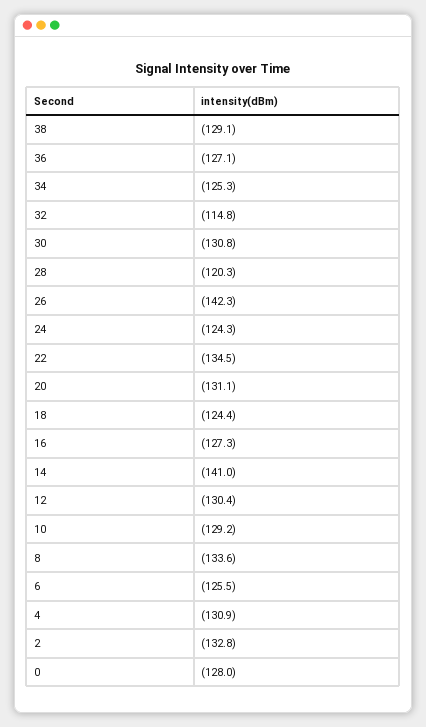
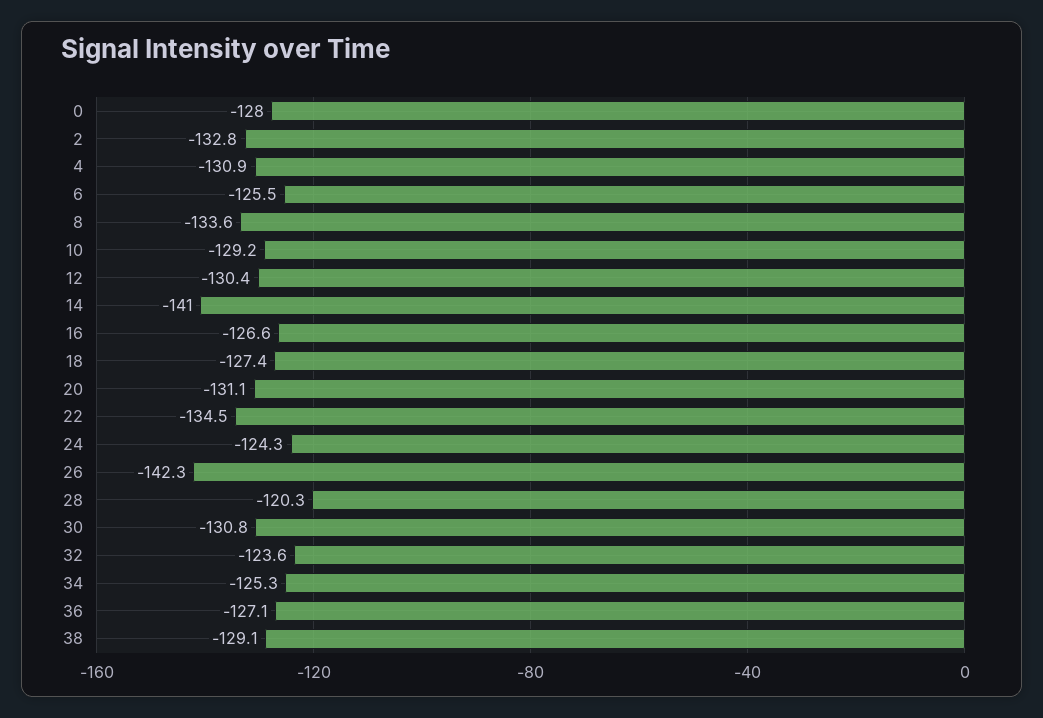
32: -114.8 -> -123.6
18: -124.4 -> -127.4
16: -127.3 -> -126.6

